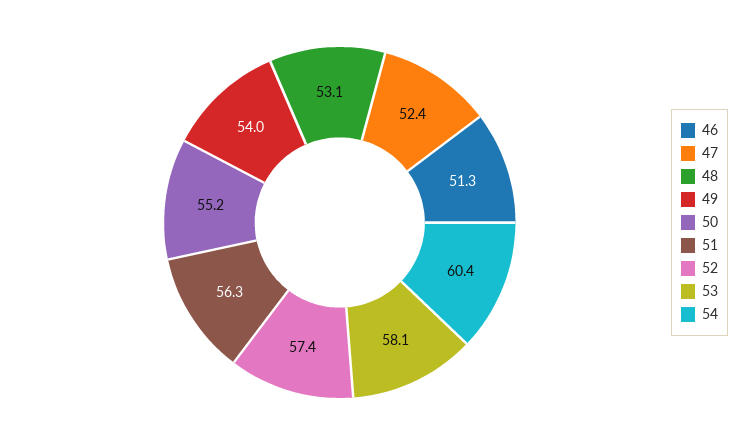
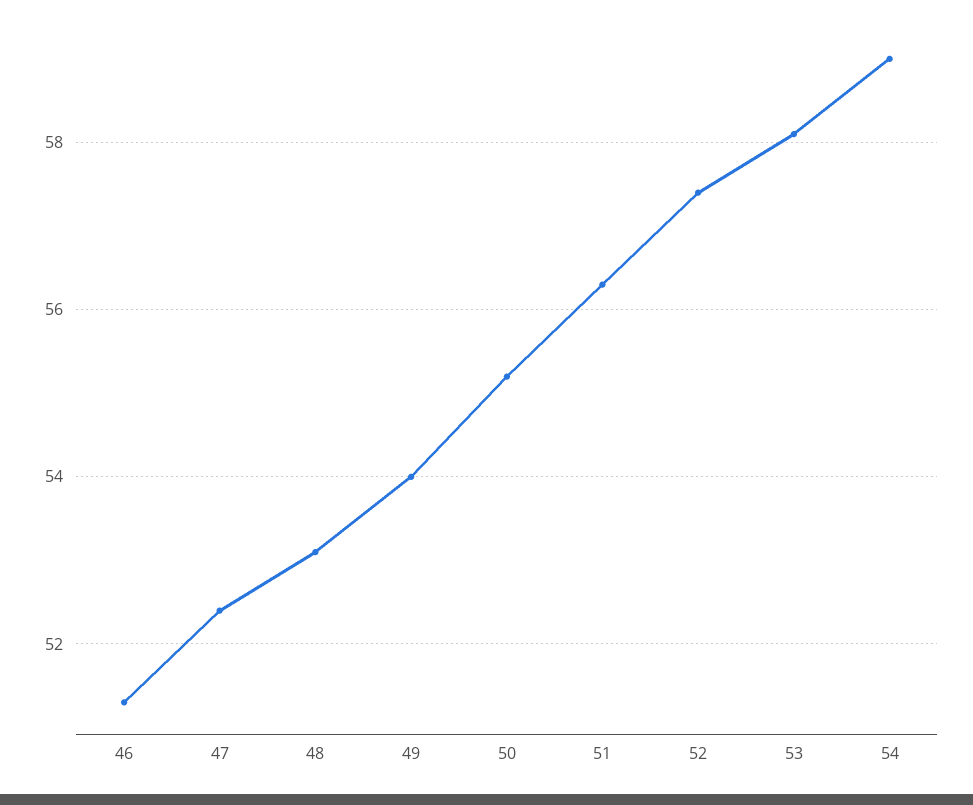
54: 60.4 -> 59

